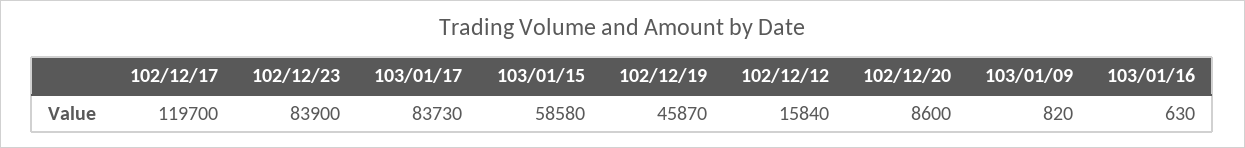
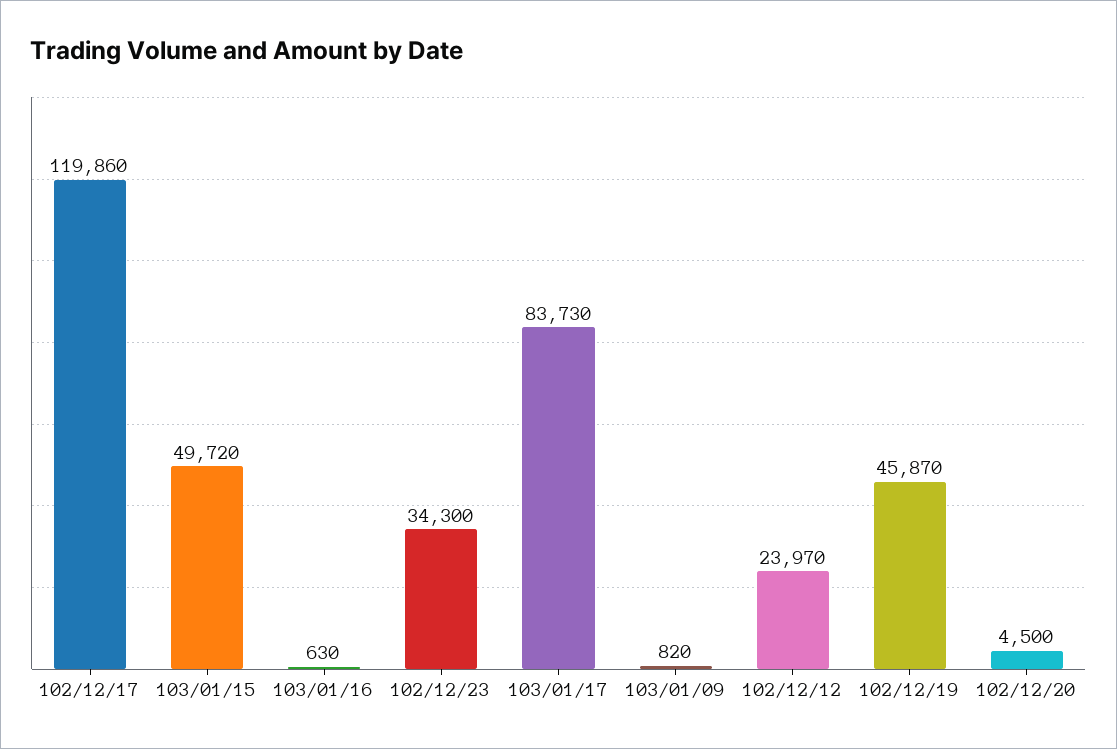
102/12/17: 119700 -> 119860
102/12/23: 83900 -> 34300
103/01/15: 58580 -> 49720
102/12/12: 15840 -> 23970
102/12/20: 8600 -> 4500

